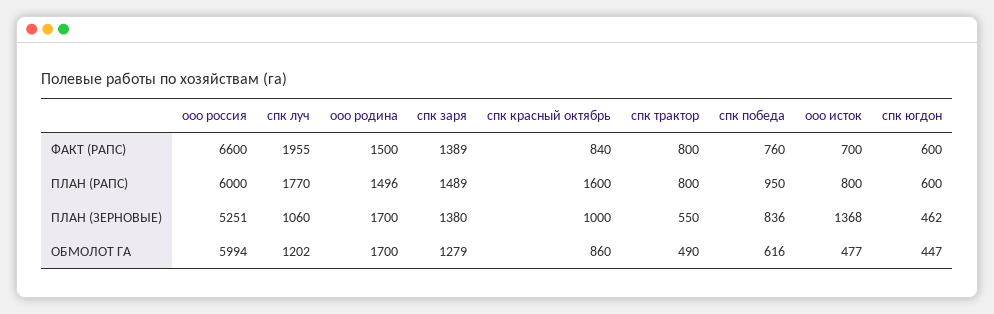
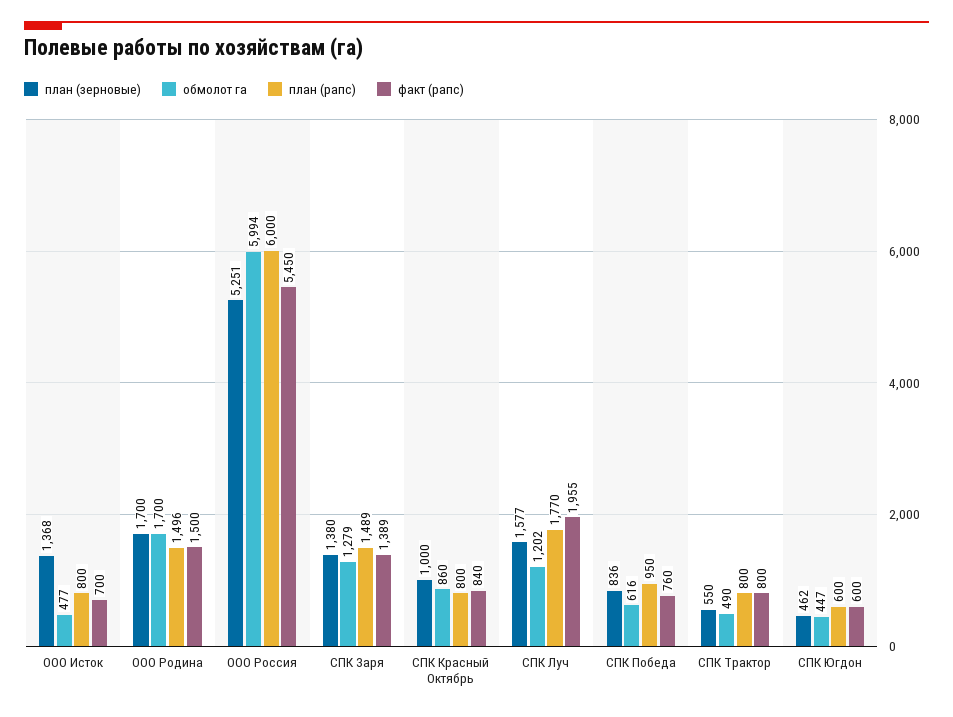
ФАКТ (РАПС), ооо россия: 6600 -> 5450
ПЛАН (РАПС), спк красный октябрь: 1600 -> 800
ПЛАН (ЗЕРНОВЫЕ), спк луч: 1060 -> 1577

